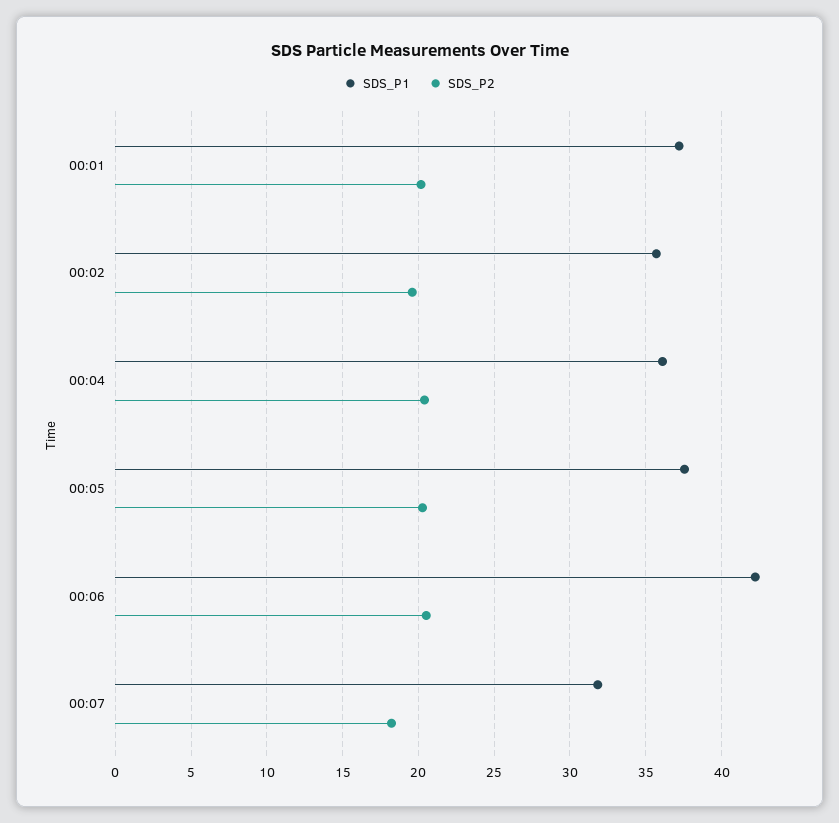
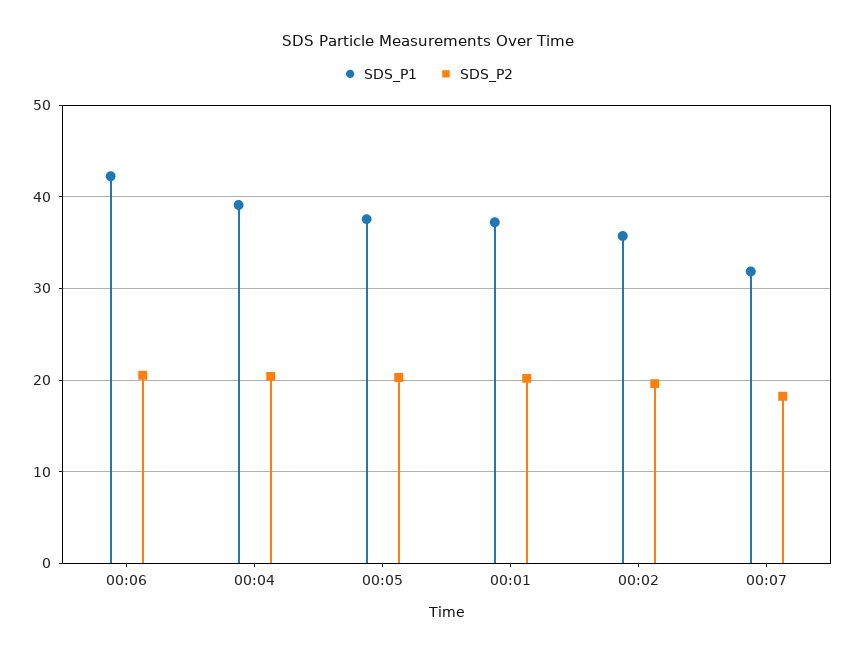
SDS_P1, 00:04: 36 -> 39

